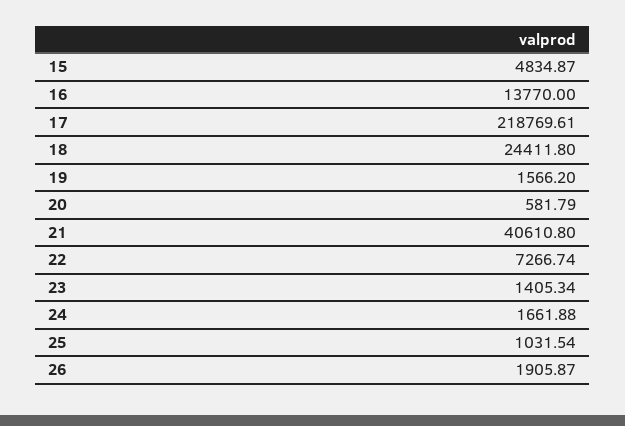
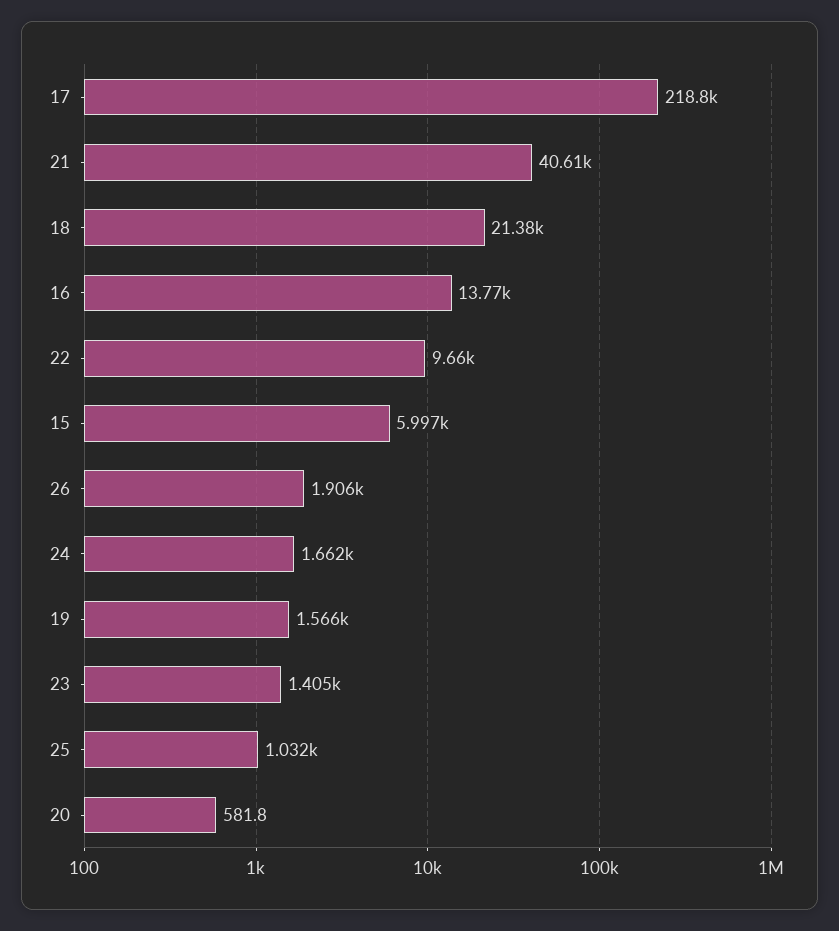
15: 4834.87 -> 5997
18: 24411.8 -> 21380
22: 7266.74 -> 9660

